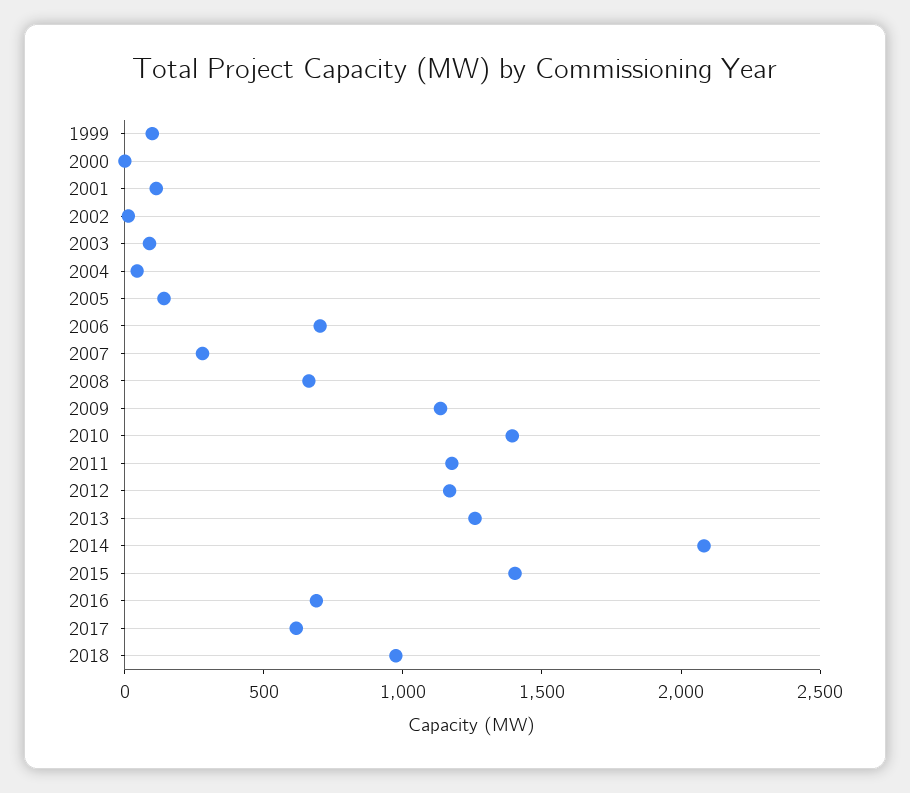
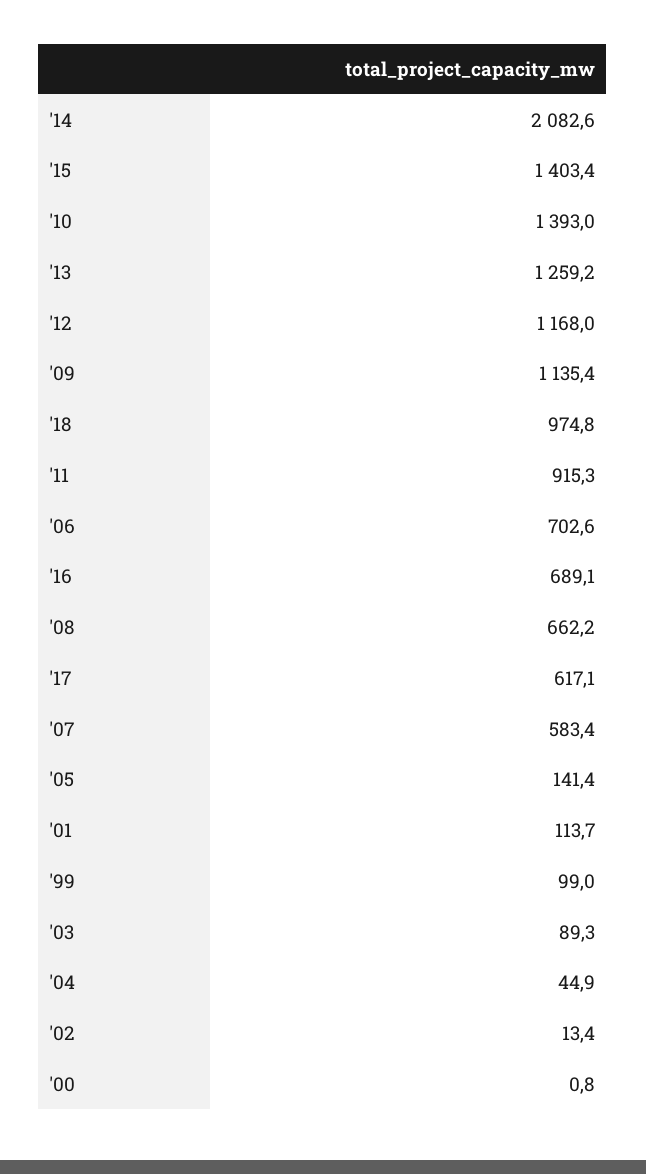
2007: 300 -> 583.4
2011: 1200 -> 915.3

